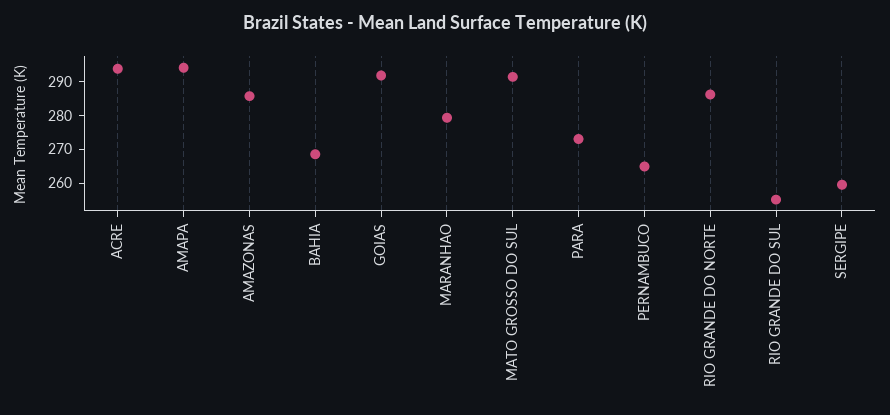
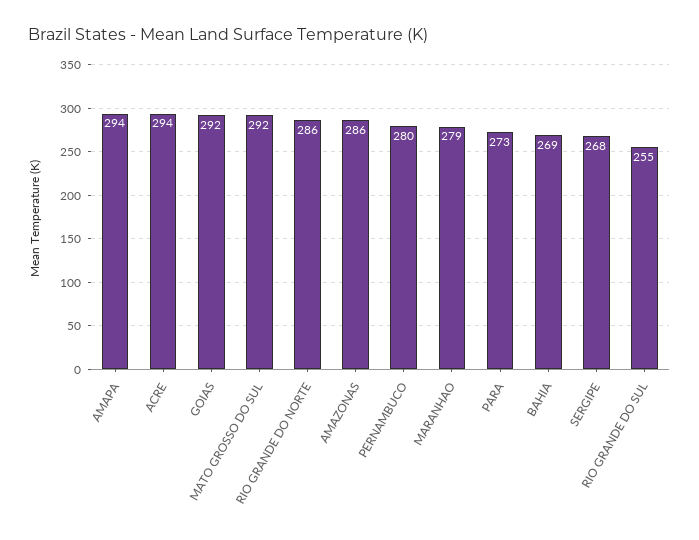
PERNAMBUCO: 265 -> 280
SERGIPE: 260 -> 268

